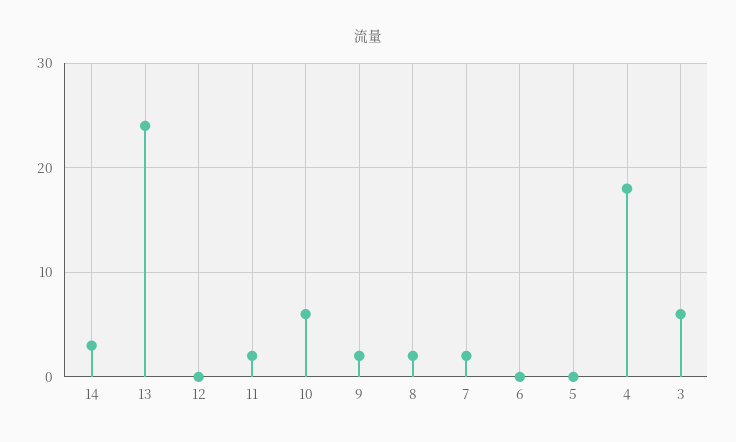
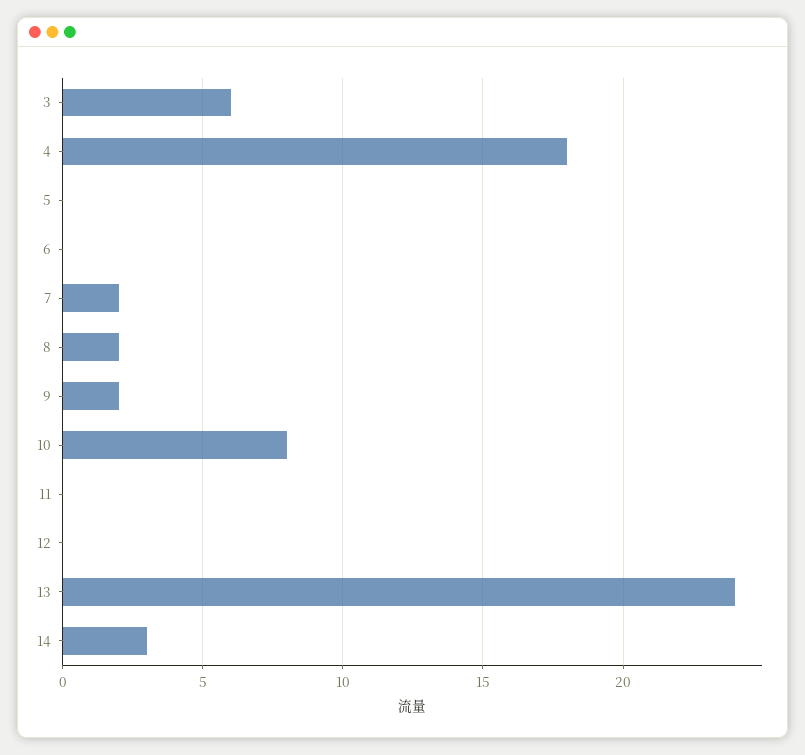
11: 2 -> 0
10: 6 -> 8

